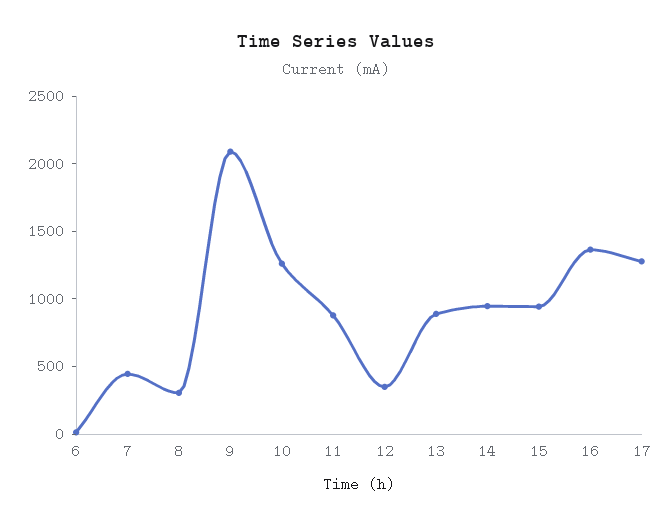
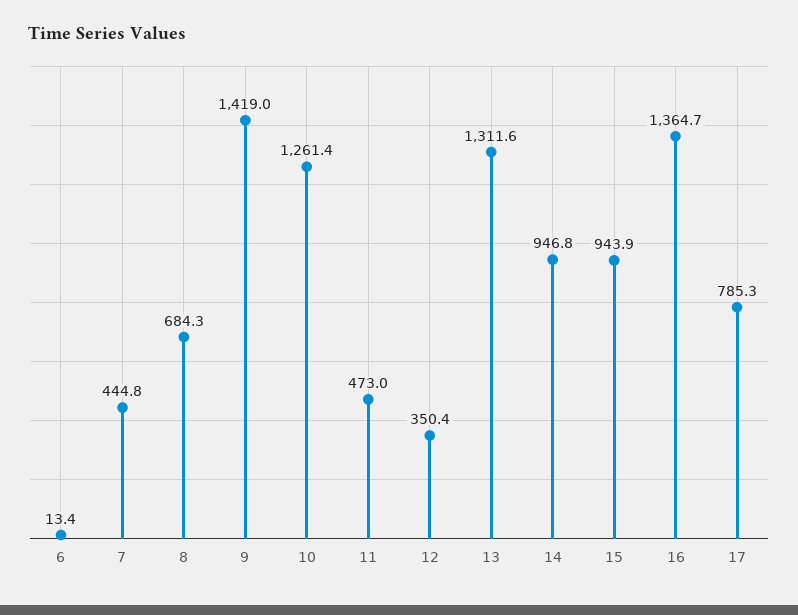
8: 300 -> 684.3
9: 2100 -> 1419
11: 900 -> 473
13: 900 -> 1311.6
17: 1300 -> 785.3

